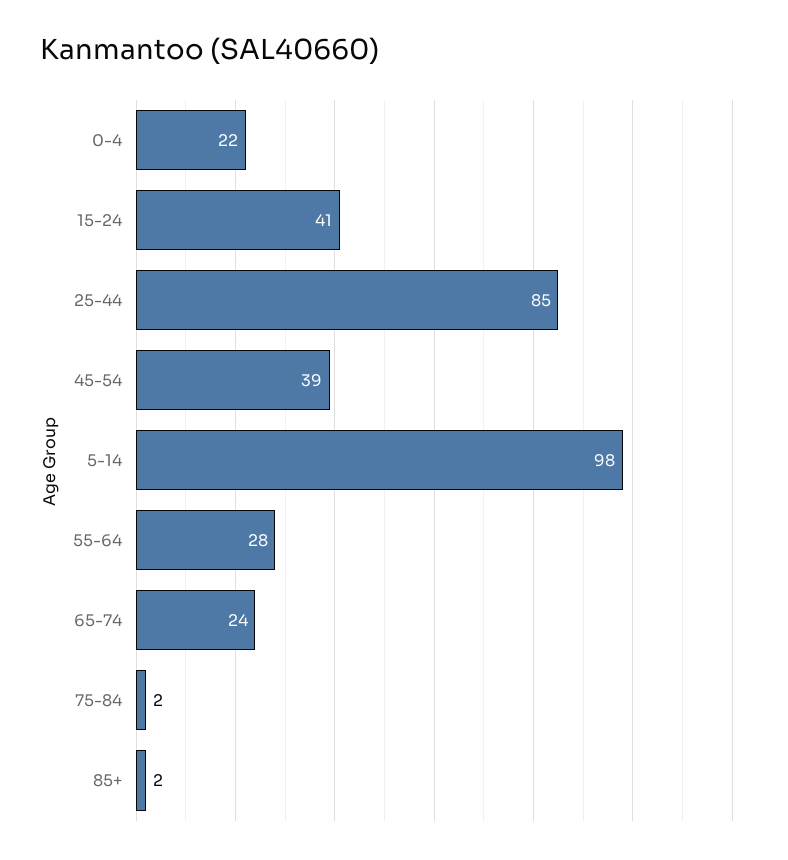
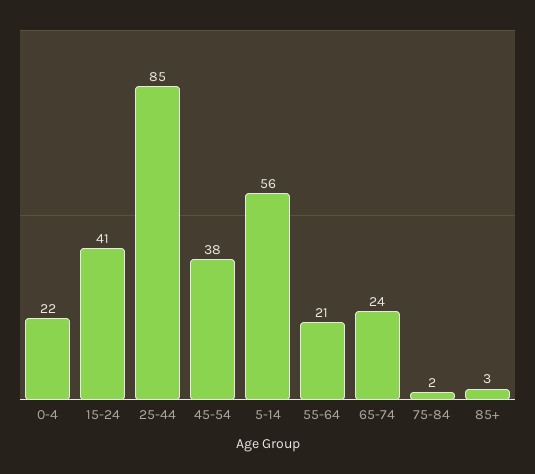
45-54: 39 -> 38
5-14: 98 -> 56
55-64: 28 -> 21
85+: 2 -> 3

